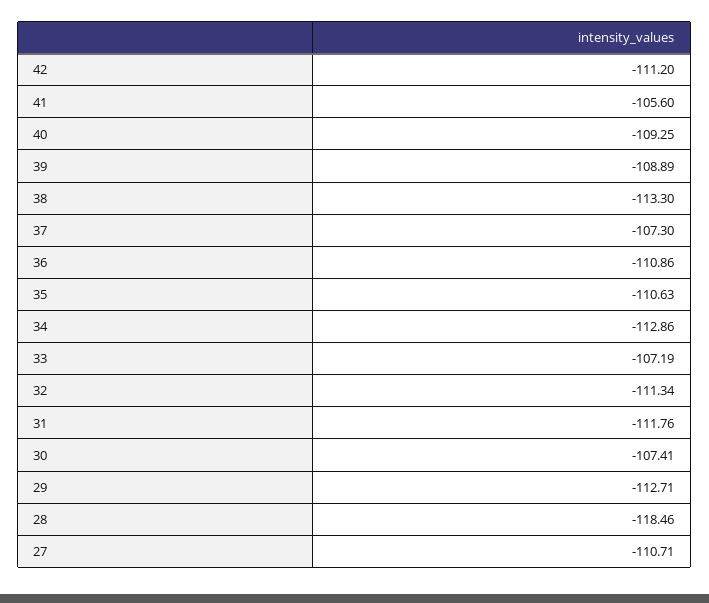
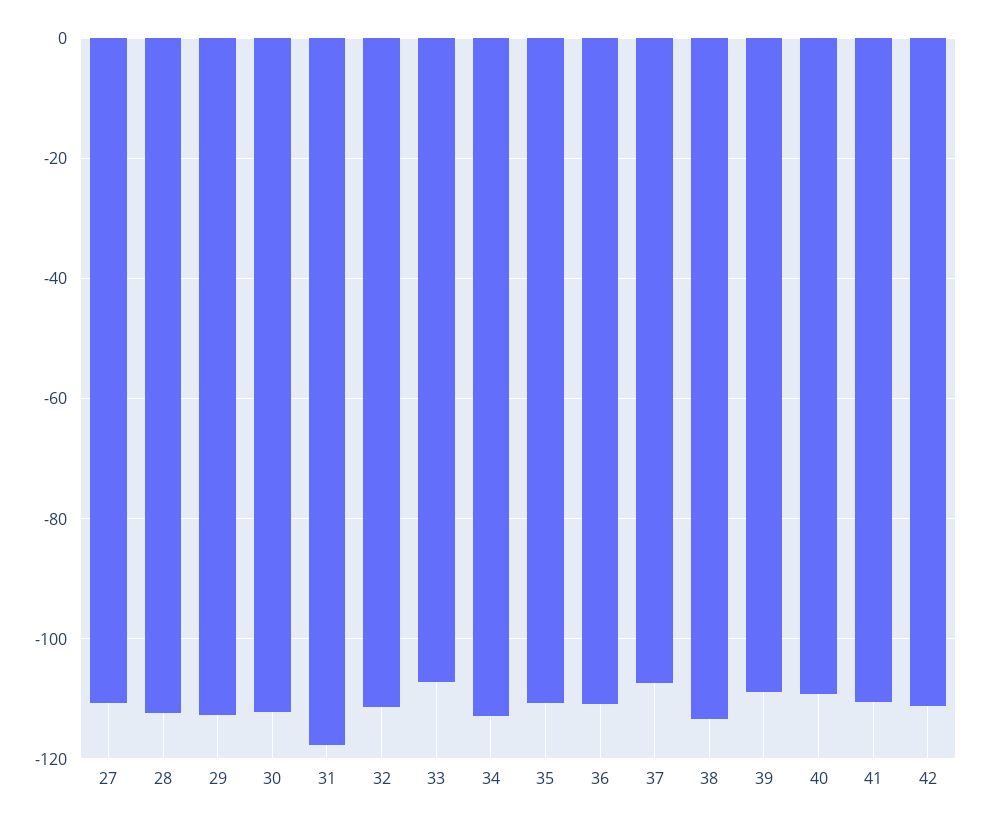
41: -105.6 -> -110
31: -111.76 -> -118
30: -107.41 -> -112
28: -118.46 -> -112

